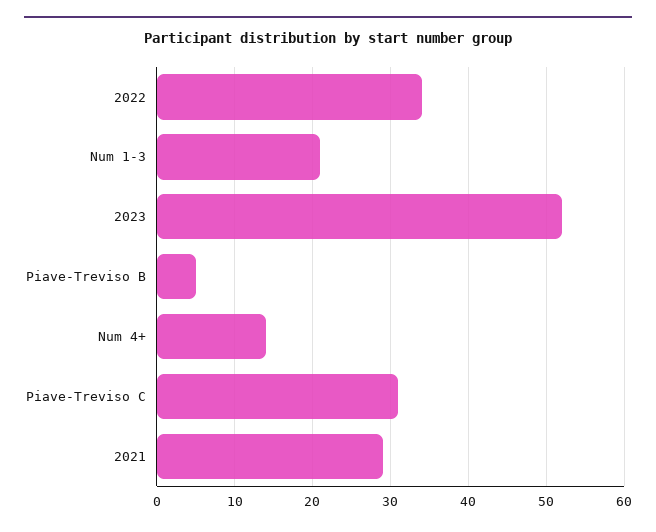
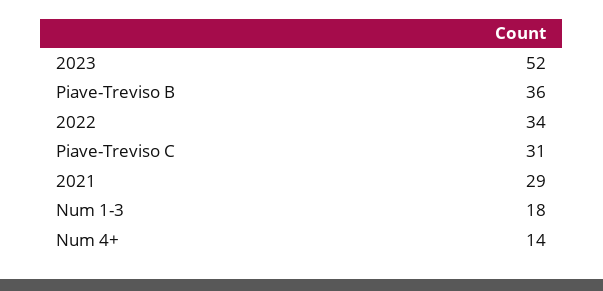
Num 1-3: 21 -> 18
Piave-Treviso B: 5 -> 36

